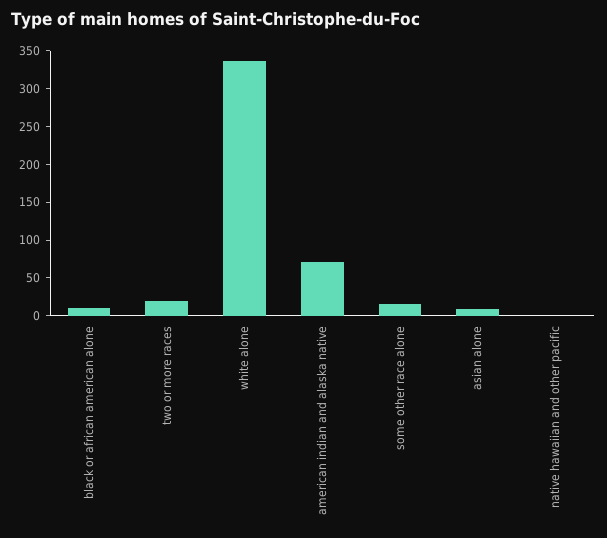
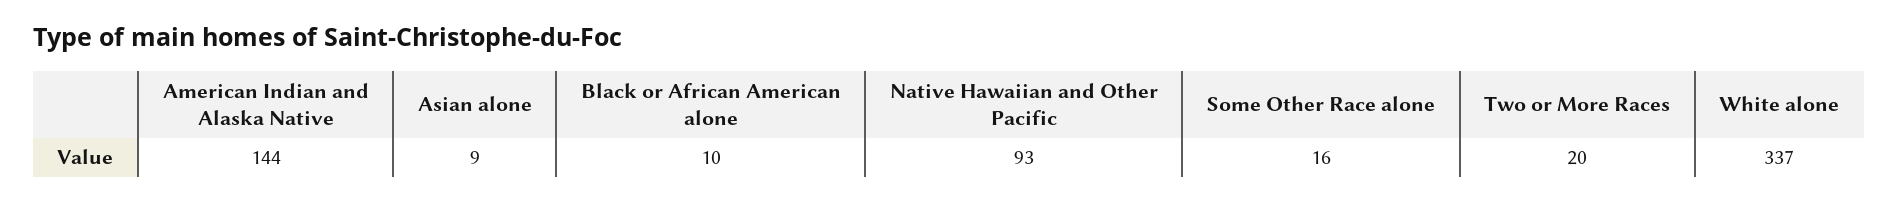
american indian and alaska native: 75 -> 144
native hawaiian and other pacific: 0 -> 93

